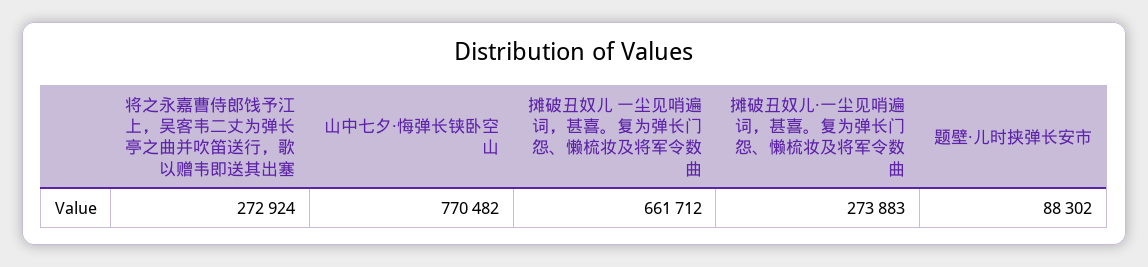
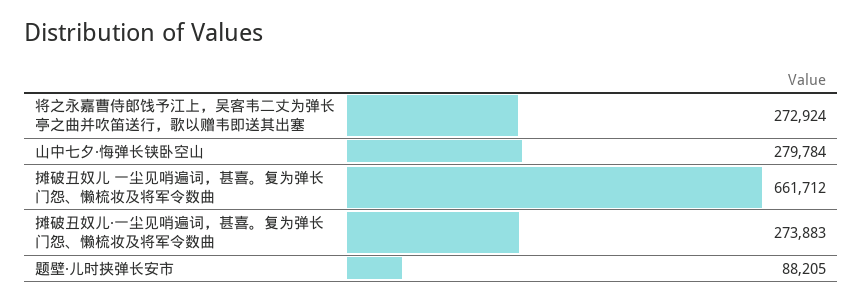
山中七夕·悔弹长铗卧空山: 770482 -> 279784
题壁·儿时挟弹长安市: 88302 -> 88205

